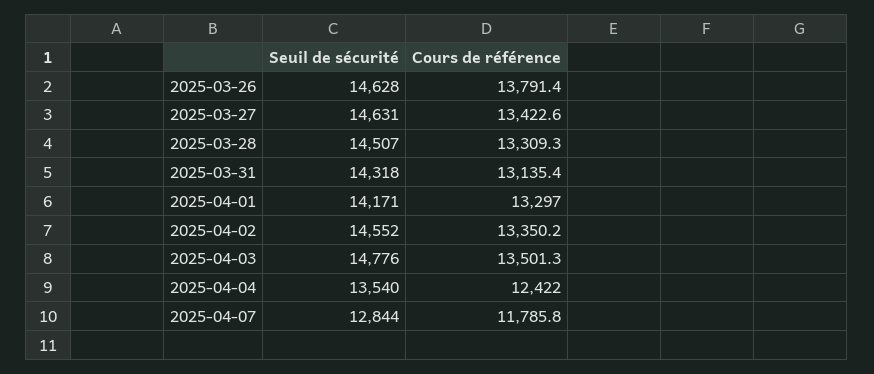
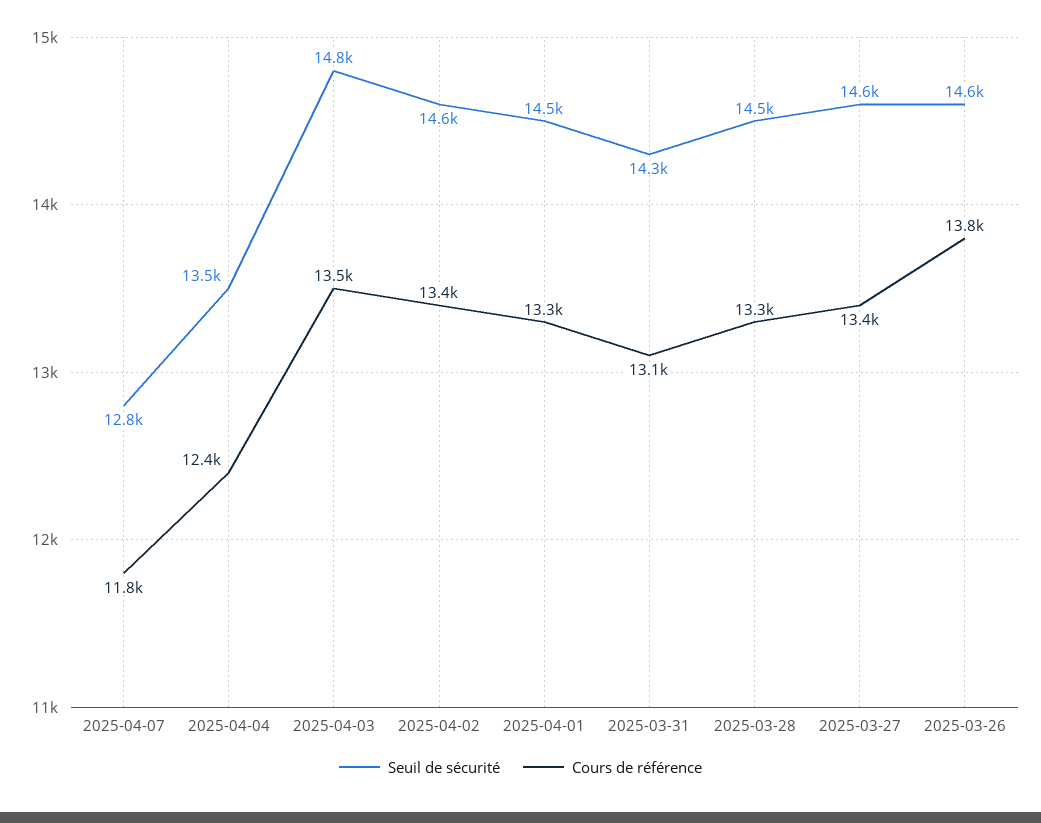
Seuil de sécurité, 2025-04-01: 14171 -> 14500

